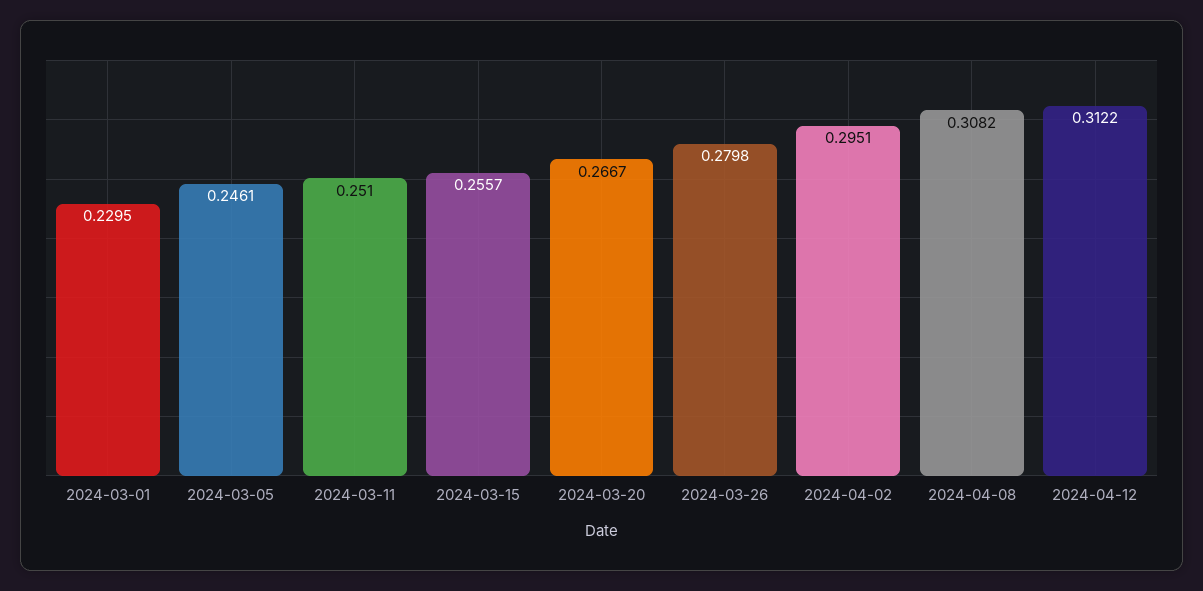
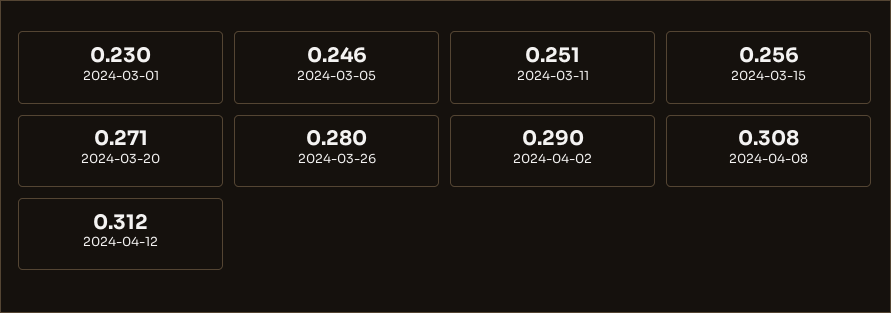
2024-03-20: 0.2667 -> 0.271
2024-04-02: 0.2951 -> 0.29

